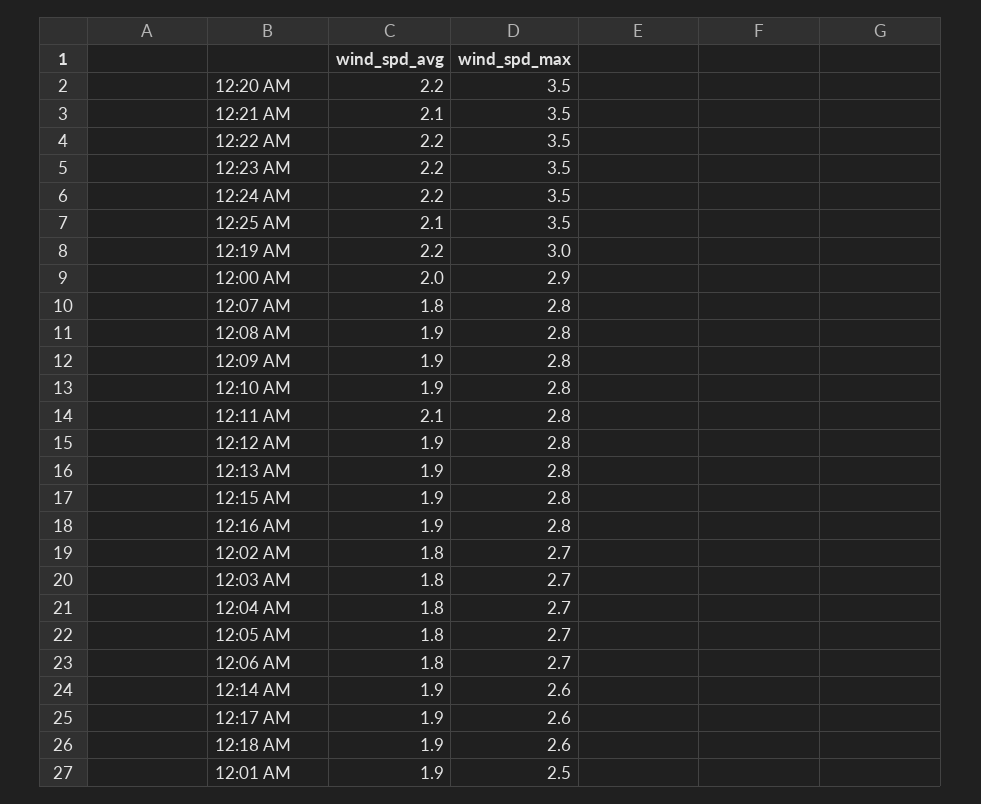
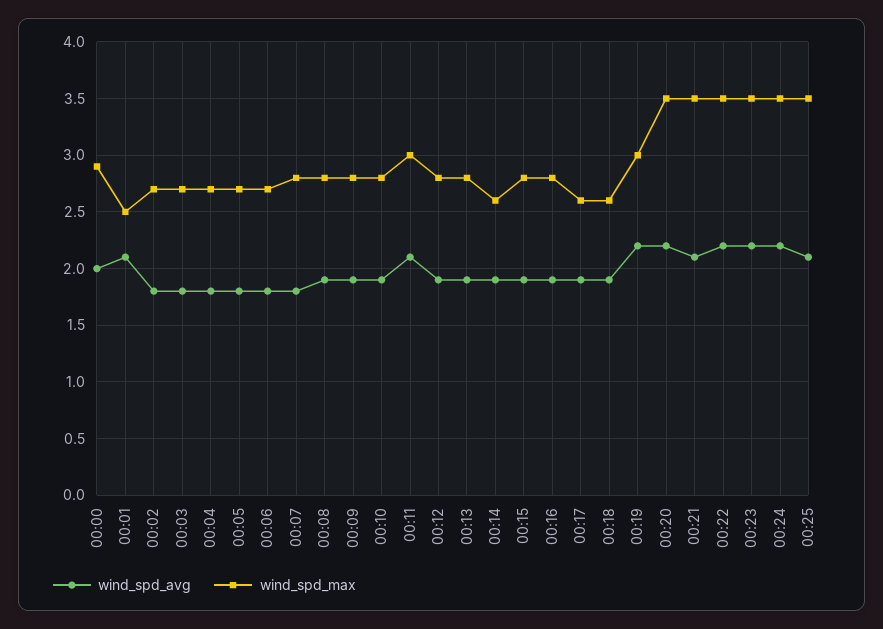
wind_spd_max, 12:11 AM: 2.8 -> 3
wind_spd_avg, 12:01 AM: 1.9 -> 2.1

